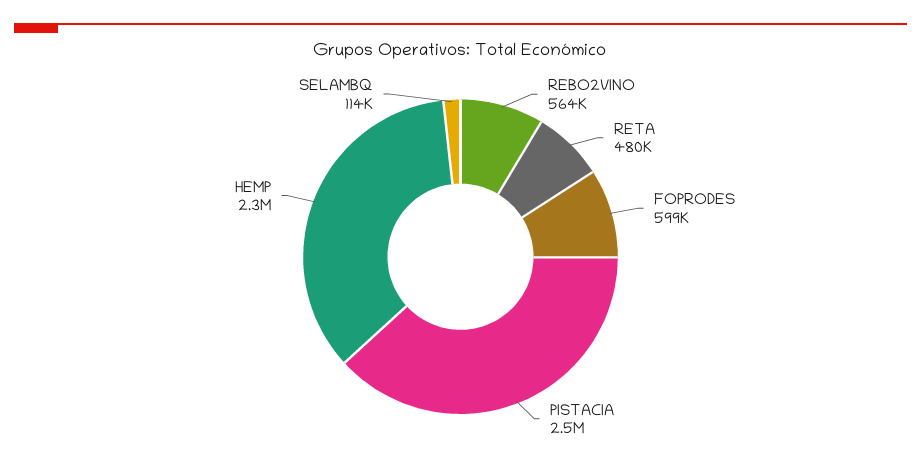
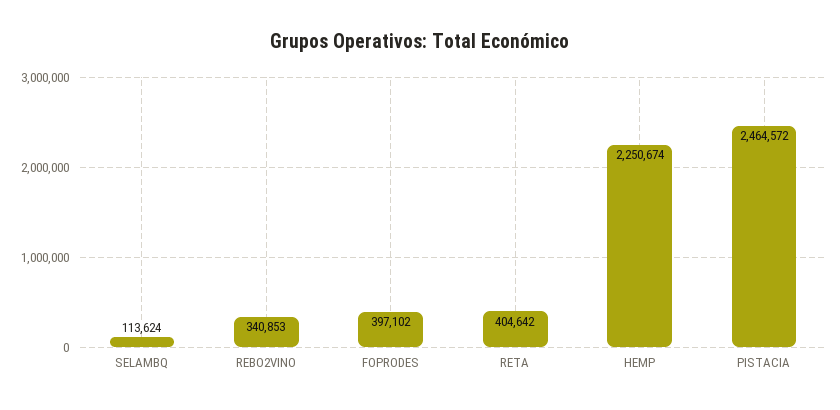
REBO2VINO: 564000 -> 340853
RETA: 480000 -> 404642
FOPRODES: 599000 -> 397102

